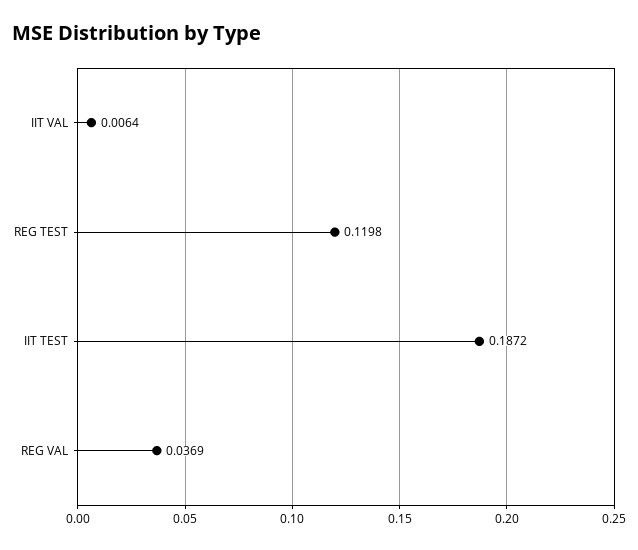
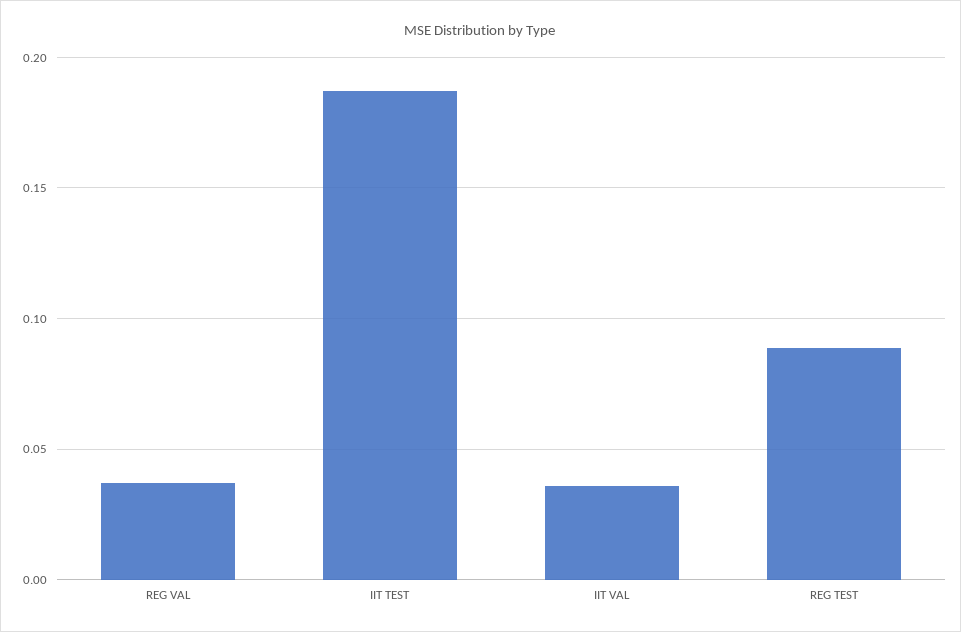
IIT VAL: 0.0064 -> 0.035
REG TEST: 0.1198 -> 0.09

